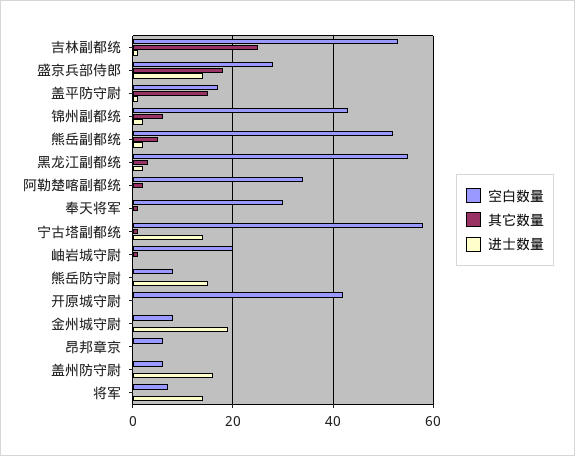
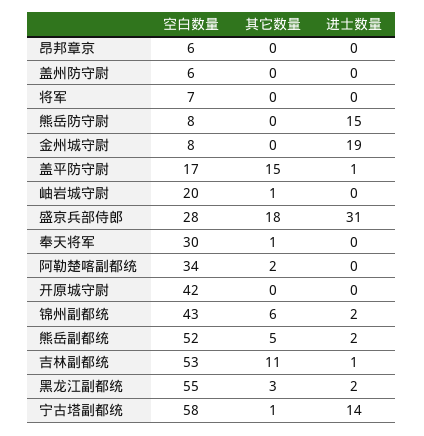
其它数量, 吉林副都统: 25 -> 11
进士数量, 盛京兵部侍郎: 15 -> 31
进士数量, 盖州防守尉: 15 -> 0
进士数量, 将军: 15 -> 0

